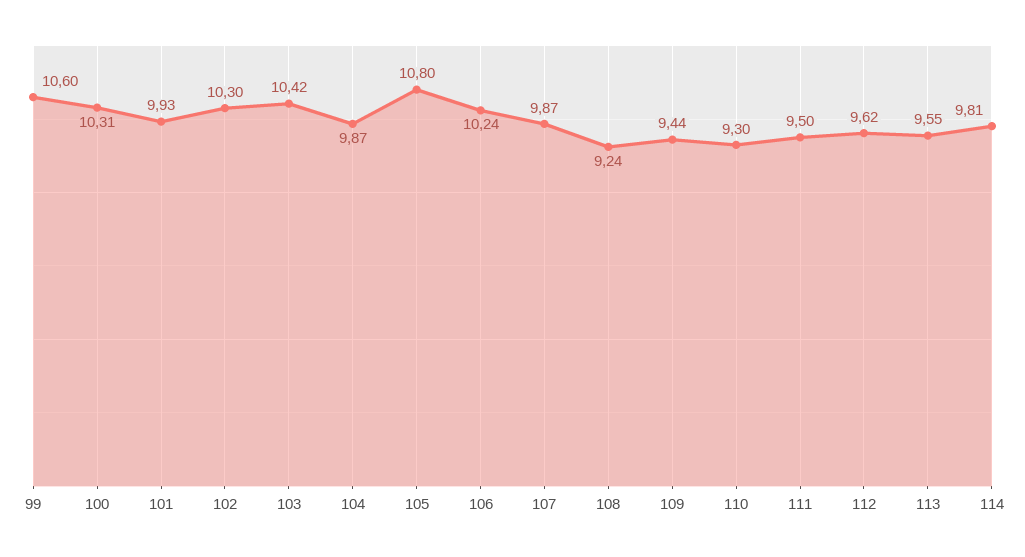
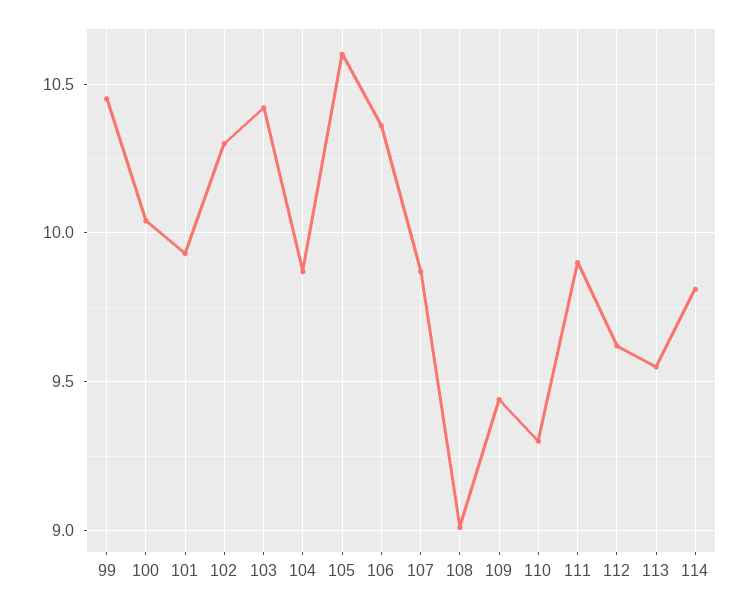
99: 10.6 -> 10.45
100: 10.31 -> 10.05
105: 10.8 -> 10.6
106: 10.24 -> 10.35
108: 9.24 -> 9
111: 9.5 -> 9.9

